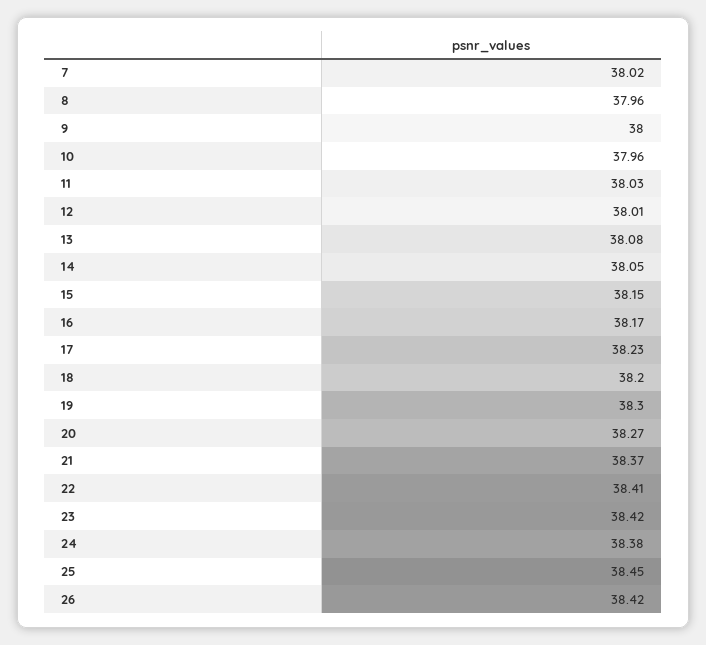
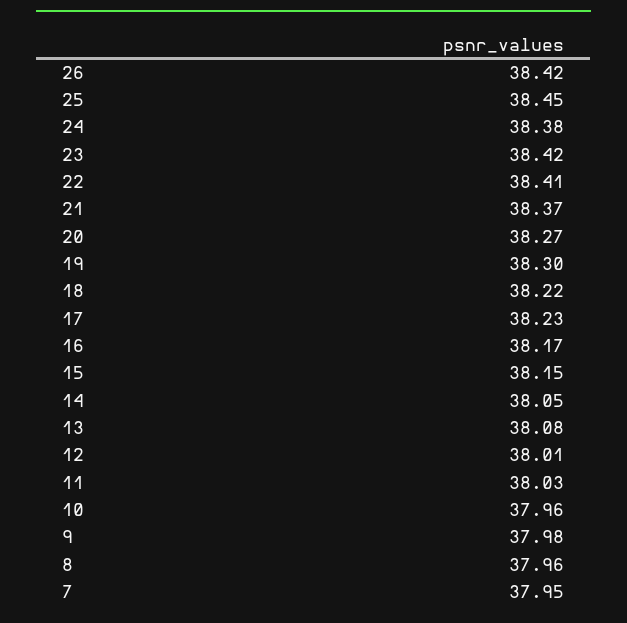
7: 38.02 -> 37.95
9: 38 -> 37.98
18: 38.2 -> 38.22

